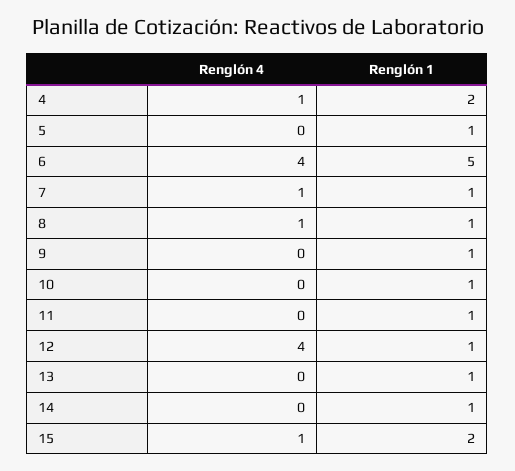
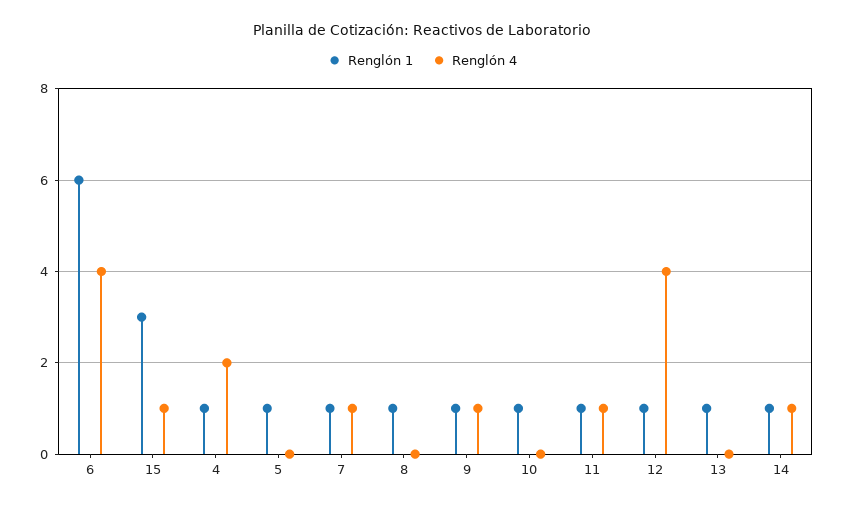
Renglón 4, 4: 1 -> 2
Renglón 1, 4: 2 -> 1
Renglón 1, 6: 5 -> 6
Renglón 4, 8: 1 -> 0
Renglón 4, 9: 0 -> 1
Renglón 4, 11: 0 -> 1
Renglón 4, 14: 0 -> 1
Renglón 1, 15: 2 -> 3

